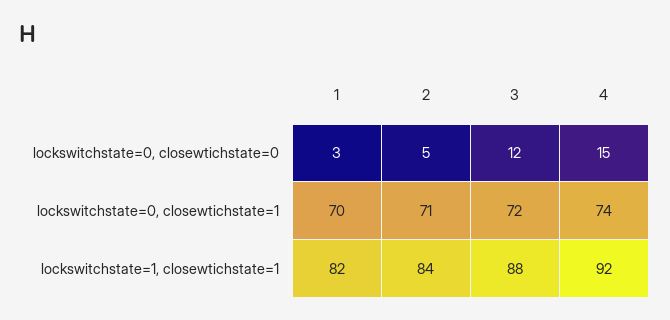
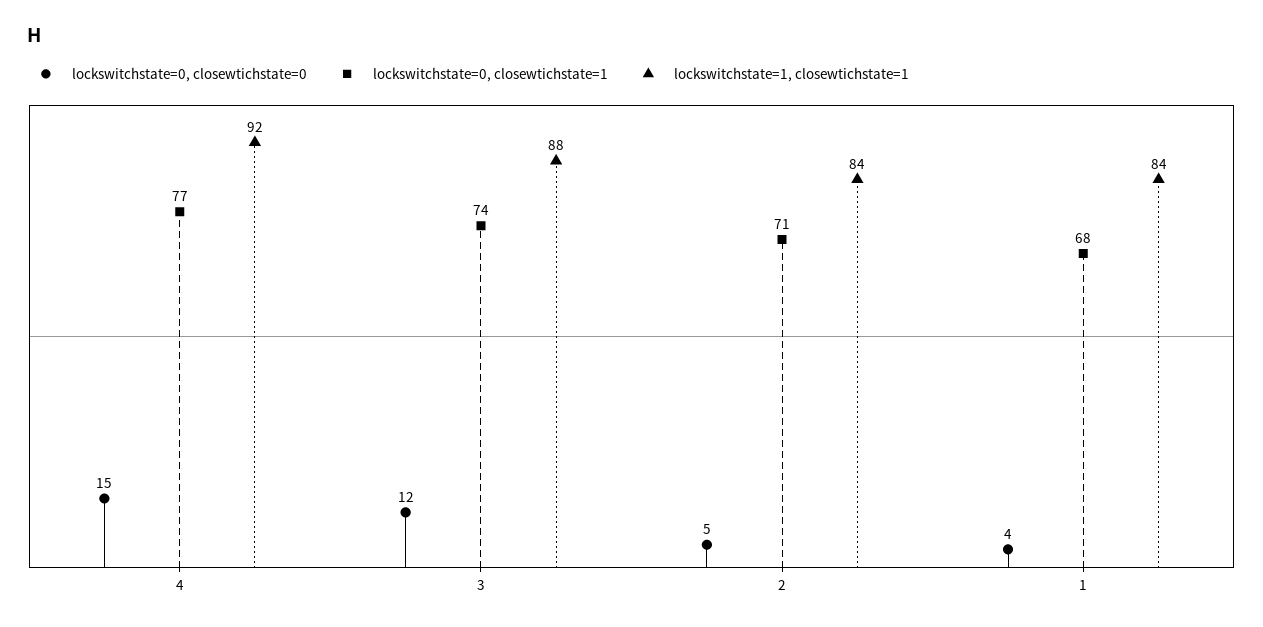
lockswitchstate=0, closewtichstate=0, 1: 3 -> 4
lockswitchstate=0, closewtichstate=1, 1: 70 -> 68
lockswitchstate=0, closewtichstate=1, 3: 72 -> 74
lockswitchstate=0, closewtichstate=1, 4: 74 -> 77
lockswitchstate=1, closewtichstate=1, 1: 82 -> 84

